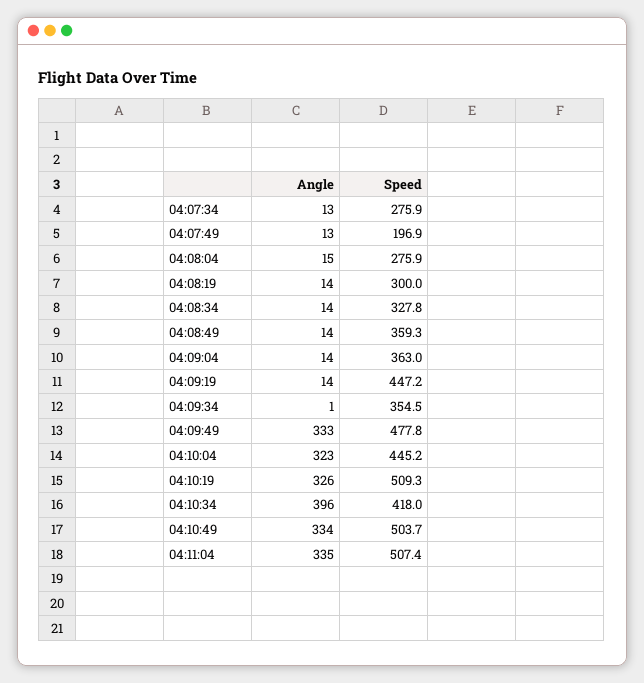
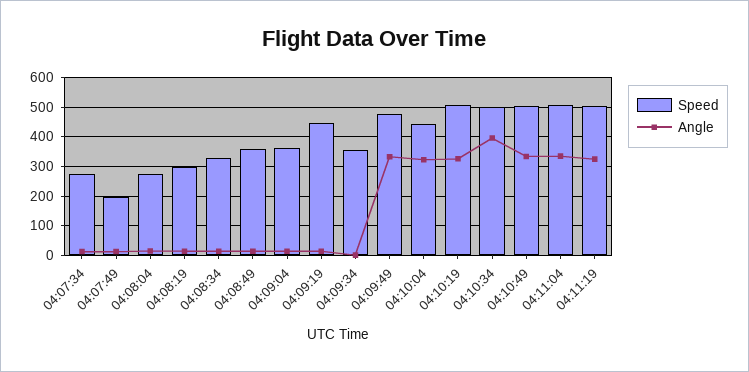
Speed, 04:10:34: 418 -> 500
Speed, 04:11:19: none -> 500
Angle, 04:11:19: none -> 325

